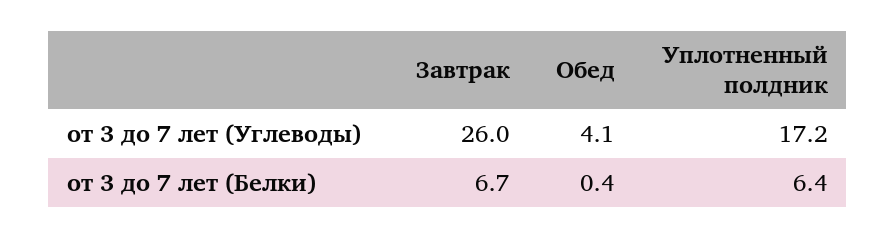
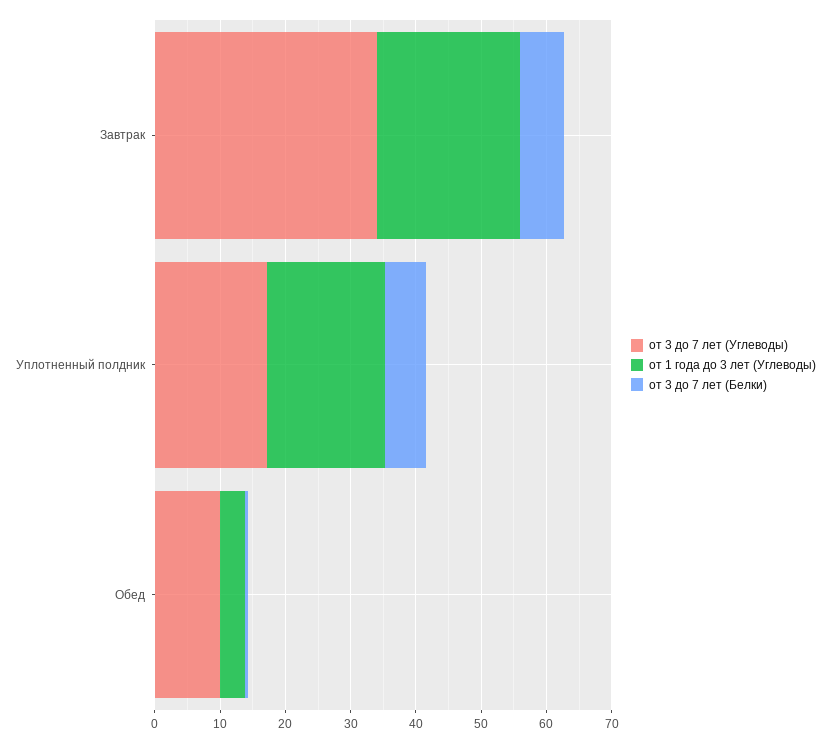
от 3 до 7 лет (Углеводы), Завтрак: 26 -> 34
от 3 до 7 лет (Углеводы), Обед: 4.1 -> 10
от 1 года до 3 лет (Углеводы), Завтрак: none -> 22
от 1 года до 3 лет (Углеводы), Уплотненный полдник: none -> 18
от 1 года до 3 лет (Углеводы), Обед: none -> 4

